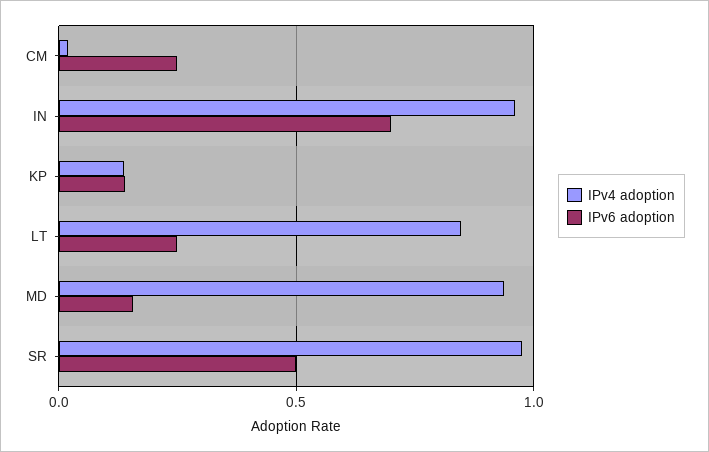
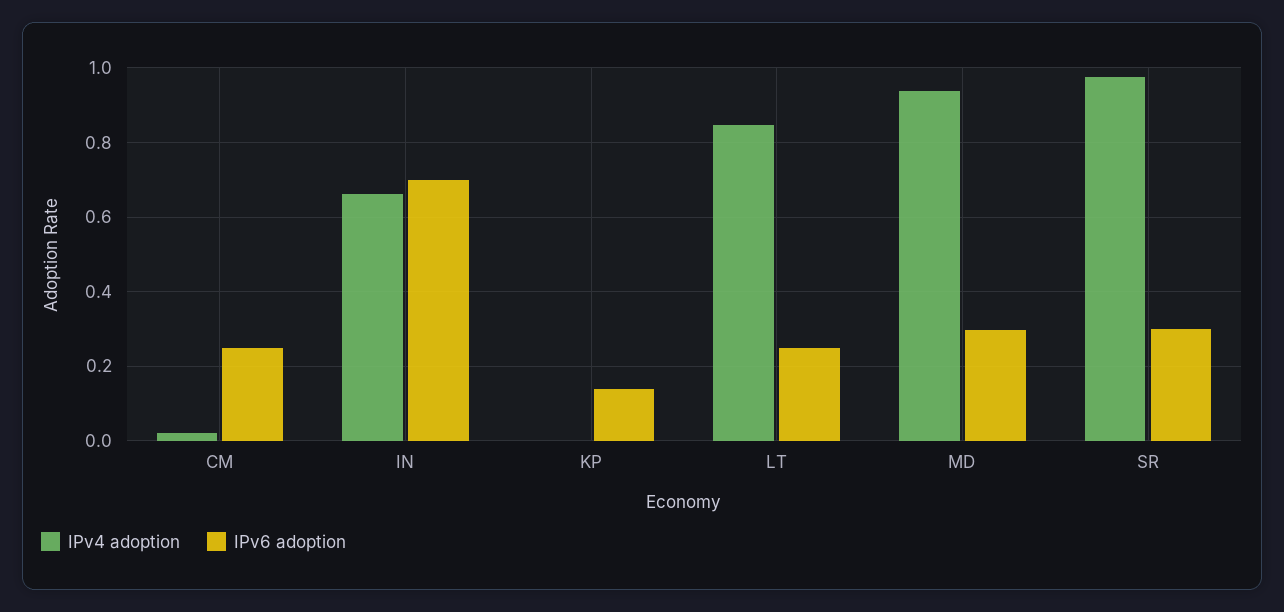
IPv4 adoption, IN: 0.95 -> 0.66
IPv4 adoption, KP: 0.15 -> 0
IPv6 adoption, MD: 0.15 -> 0.3
IPv6 adoption, SR: 0.5 -> 0.3

